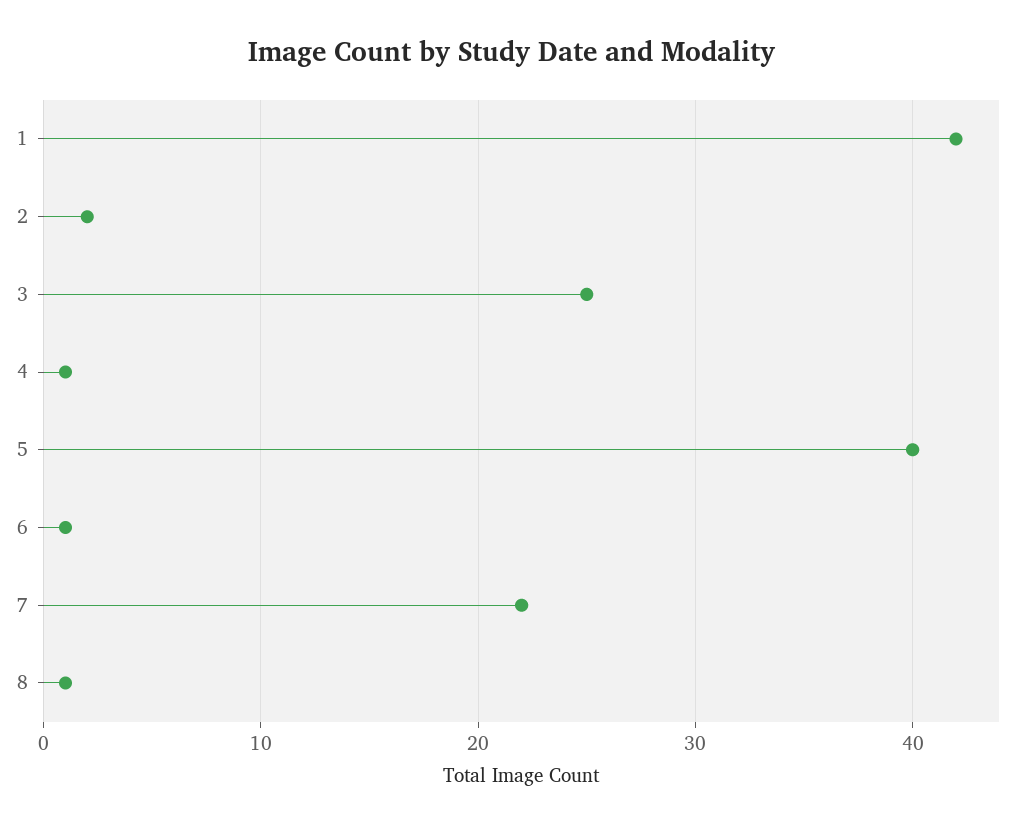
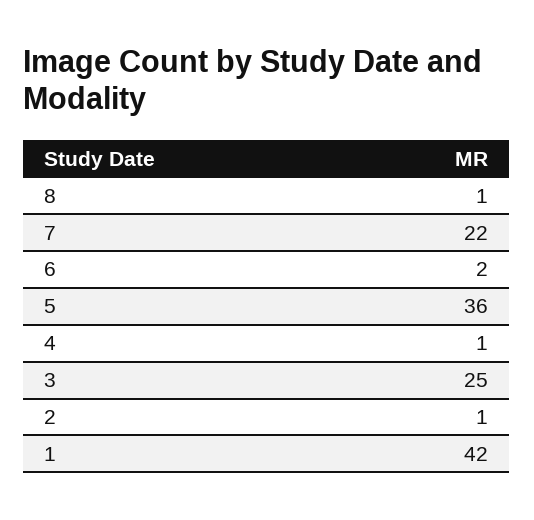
2: 2 -> 1
5: 40 -> 36
6: 1 -> 2

